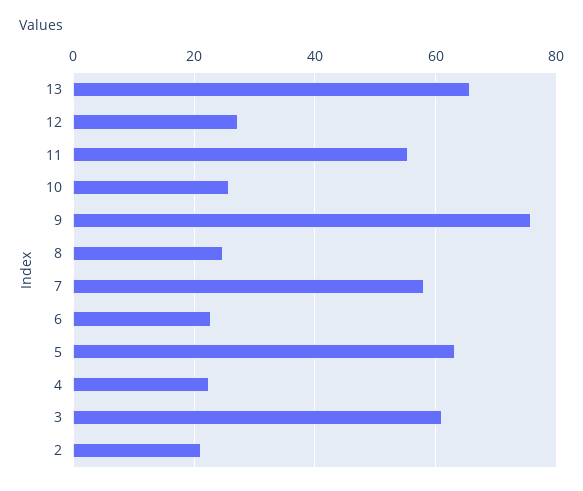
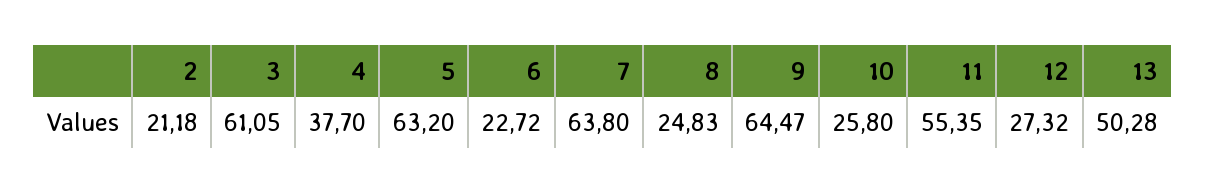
13: 66 -> 50.28
9: 76 -> 64.47
7: 58 -> 63.8
4: 22 -> 37.7

